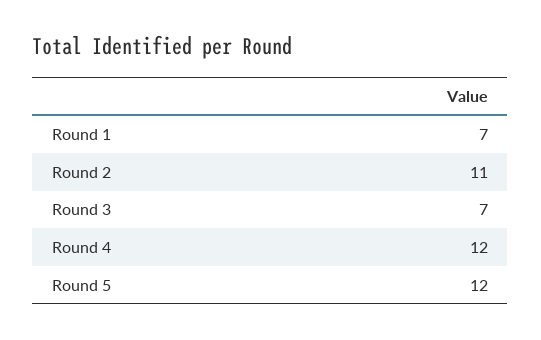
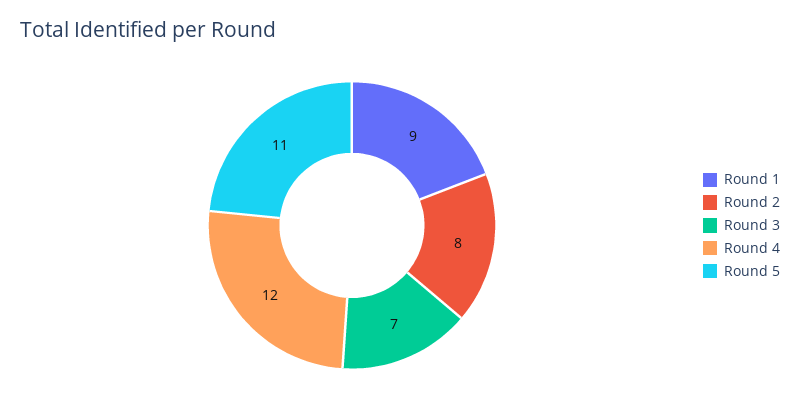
Round 1: 7 -> 9
Round 2: 11 -> 8
Round 5: 12 -> 11

